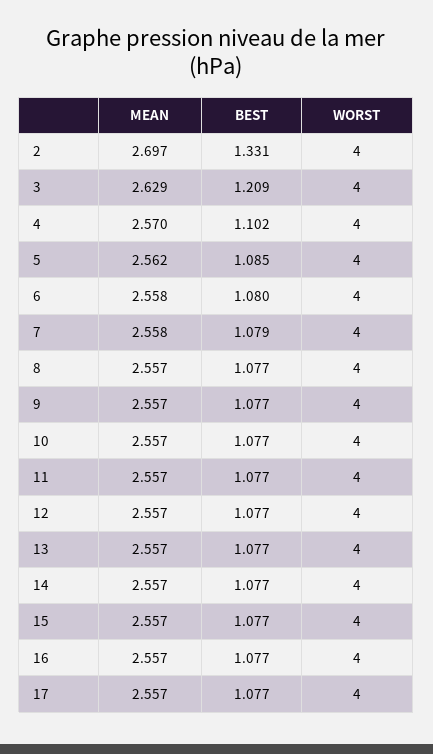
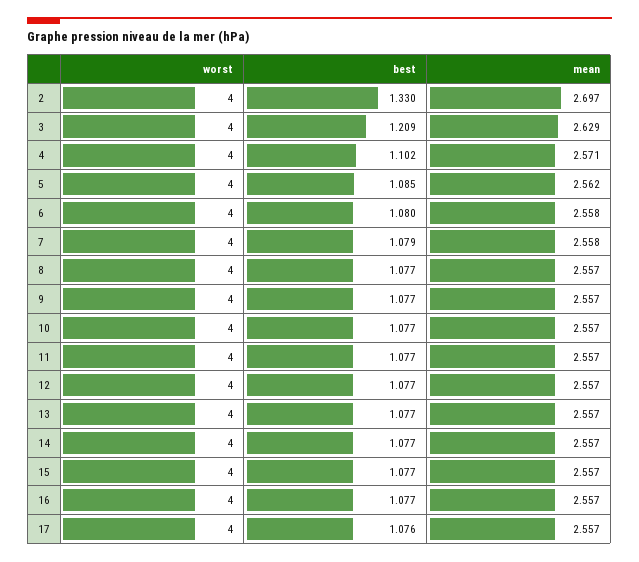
BEST, 2: 1.331 -> 1.33
MEAN, 4: 2.57 -> 2.571
BEST, 17: 1.077 -> 1.076

